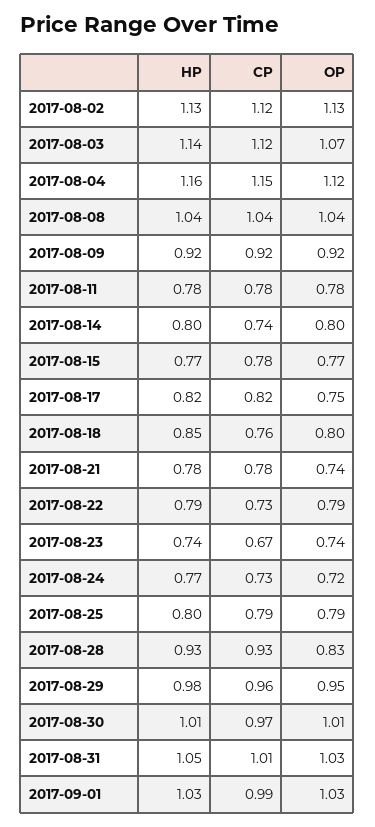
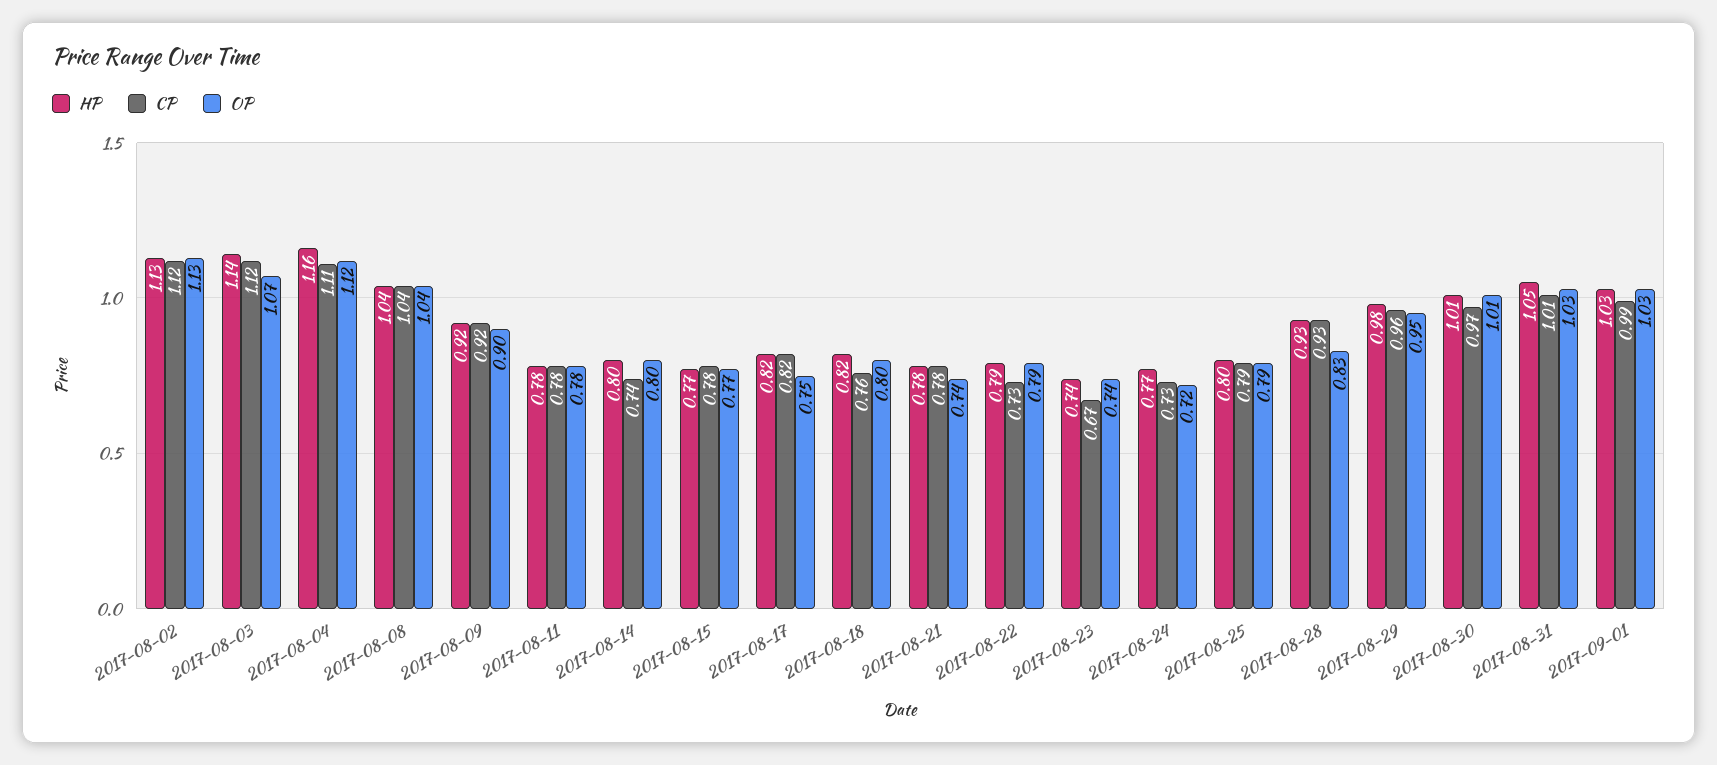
CP, 2017-08-04: 1.15 -> 1.11
OP, 2017-08-09: 0.92 -> 0.9
HP, 2017-08-18: 0.85 -> 0.82

